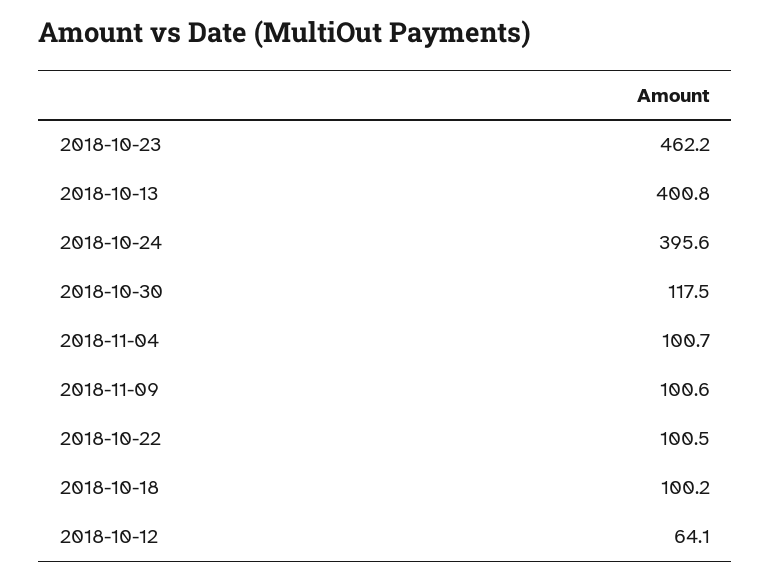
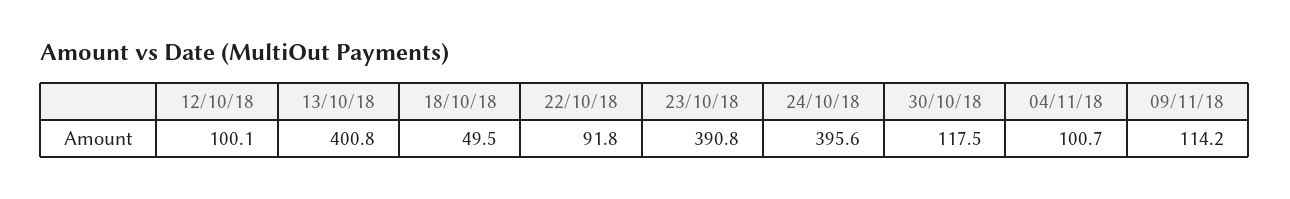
2018-10-23: 462.2 -> 390.8
2018-11-09: 100.6 -> 114.2
2018-10-22: 100.5 -> 91.8
2018-10-18: 100.2 -> 49.5
2018-10-12: 64.1 -> 100.1

